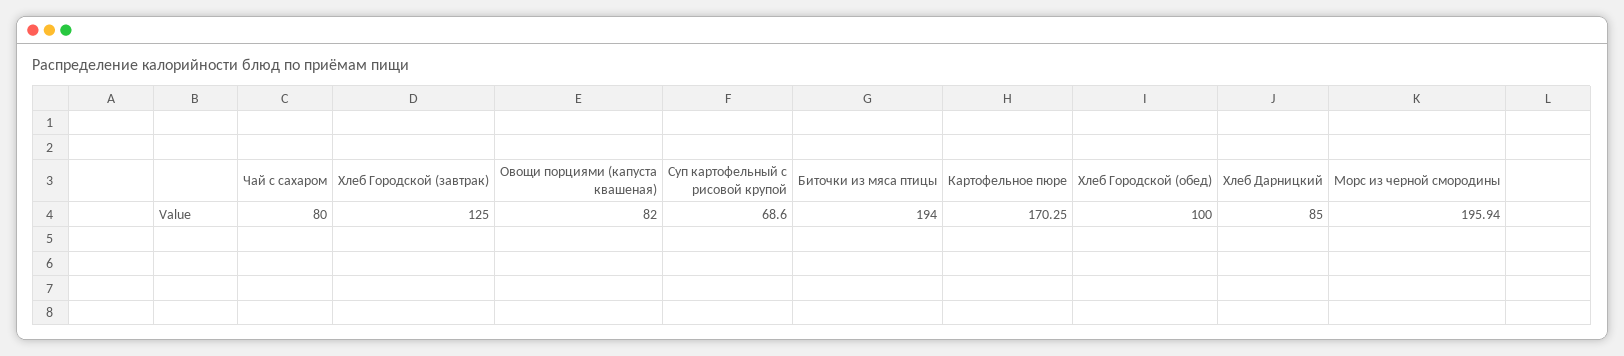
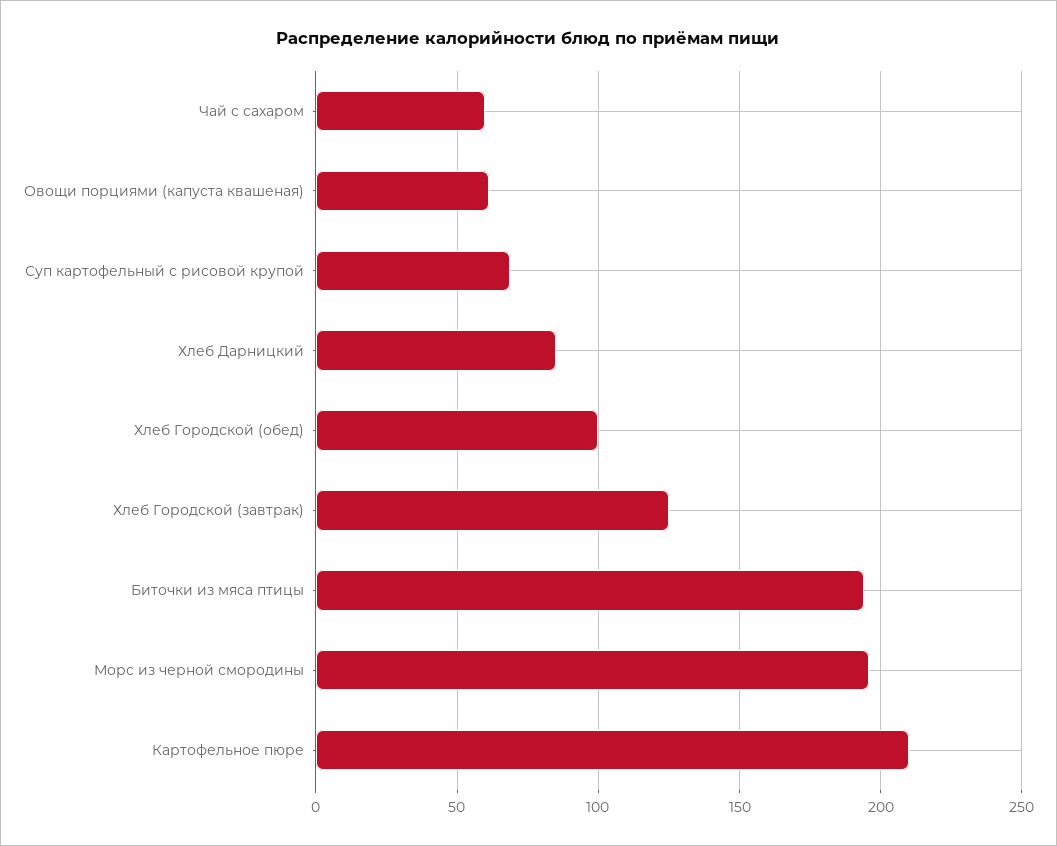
Чай с сахаром: 80 -> 60
Овощи порциями (капуста квашеная): 82 -> 60
Картофельное пюре: 170.25 -> 210

